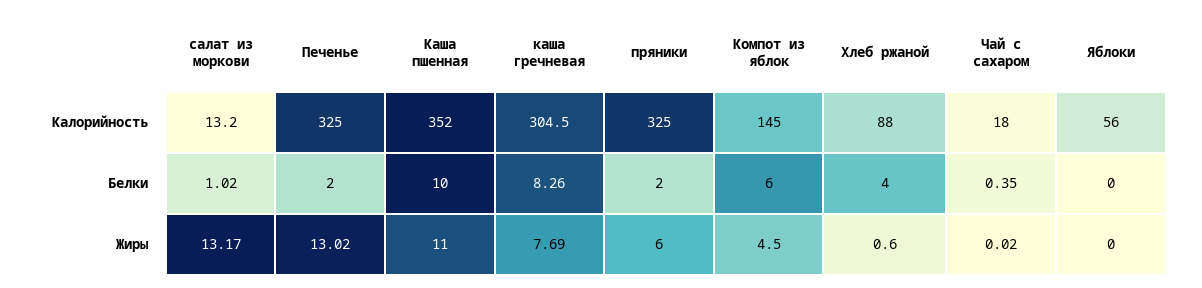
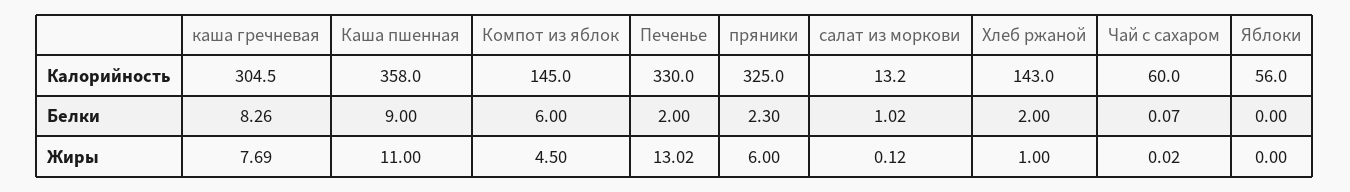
Печенье, Калорийность: 325 -> 330
Каша пшенная, Калорийность: 352 -> 358
Хлеб ржаной, Калорийность: 88 -> 143
Чай с сахаром, Калорийность: 18 -> 60
Каша пшенная, Белки: 10 -> 9
пряники, Белки: 2 -> 2.3
Хлеб ржаной, Белки: 4 -> 2
Чай с сахаром, Белки: 0.35 -> 0.07
салат из моркови, Жиры: 13.17 -> 0.12
Хлеб ржаной, Жиры: 0.6 -> 1

